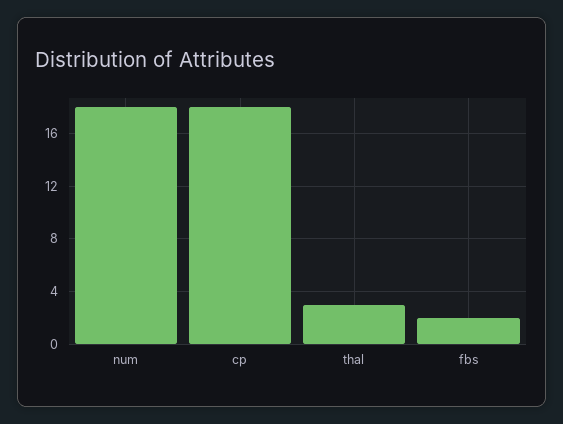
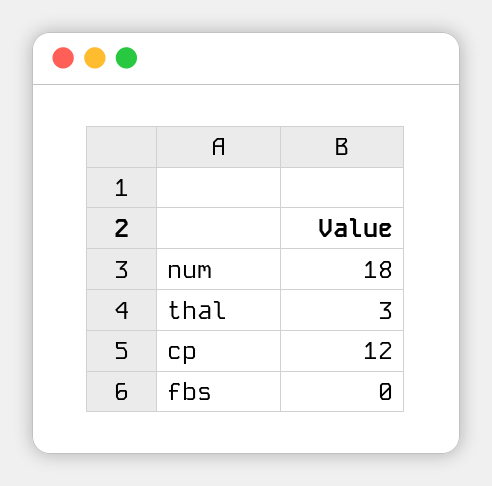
cp: 18 -> 12
fbs: 2 -> 0

